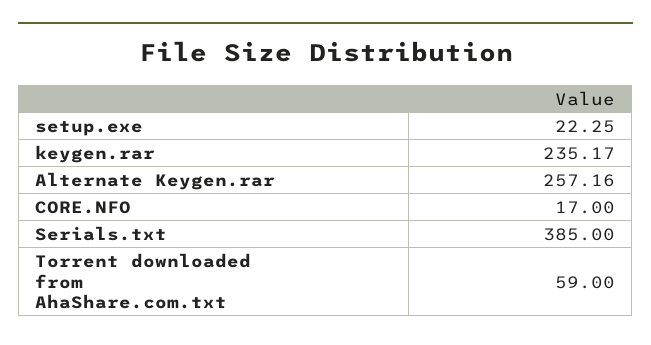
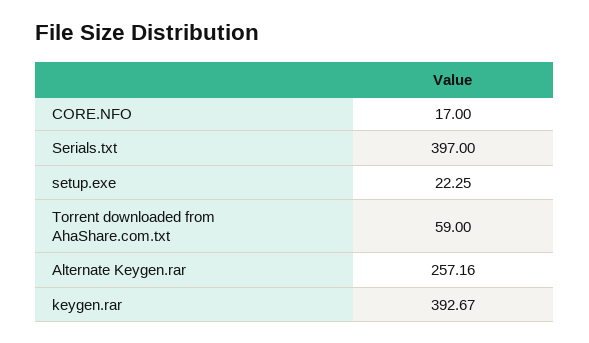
keygen.rar: 235.17 -> 392.67
Serials.txt: 385 -> 397

